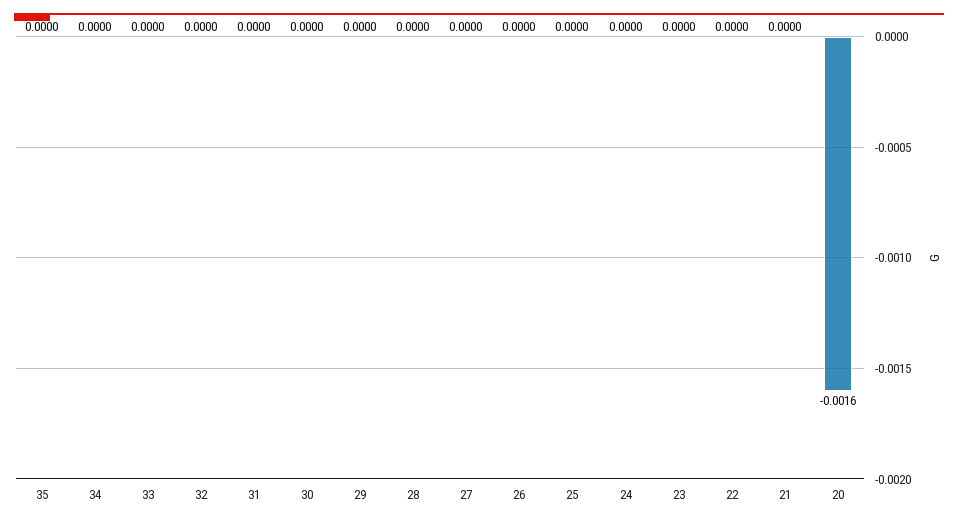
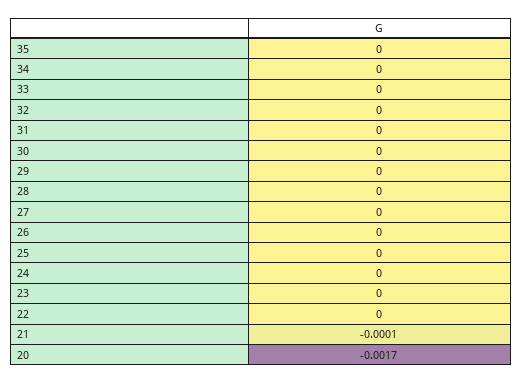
21: 0 -> -0.0001
20: -0.0016 -> -0.0017

